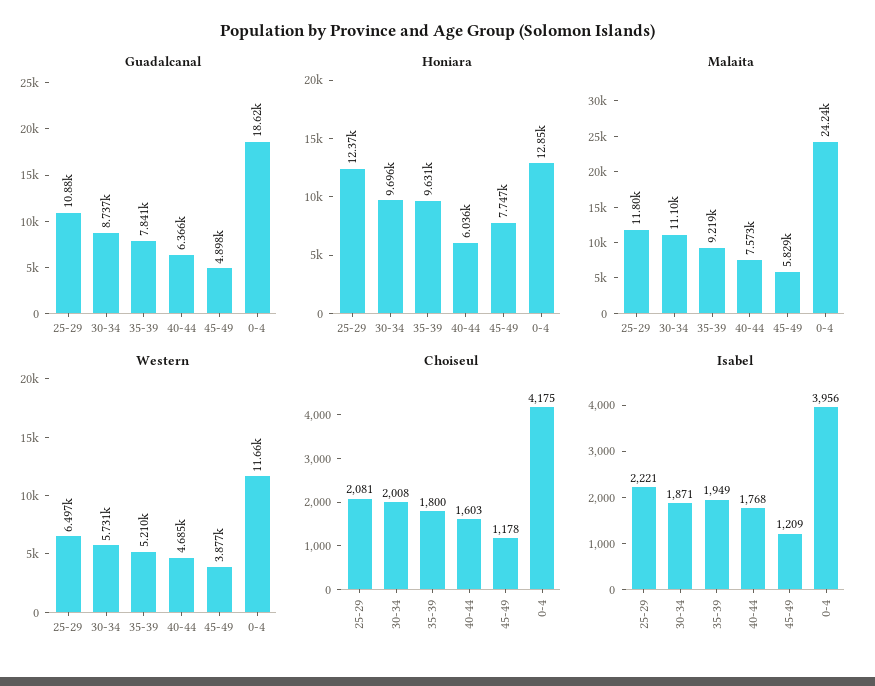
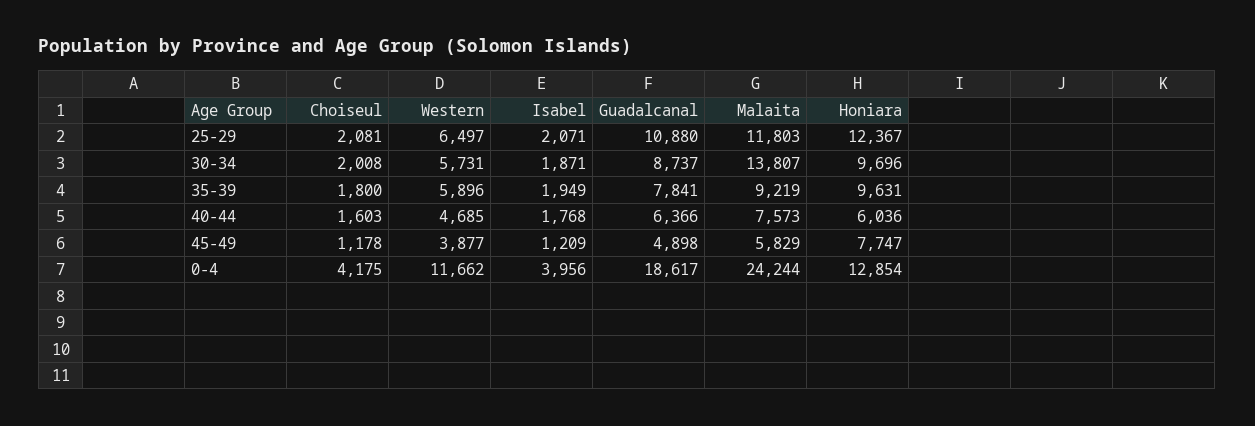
Malaita, 30-34: 11100 -> 13807
Western, 35-39: 5210 -> 5896
Isabel, 25-29: 2221 -> 2071

